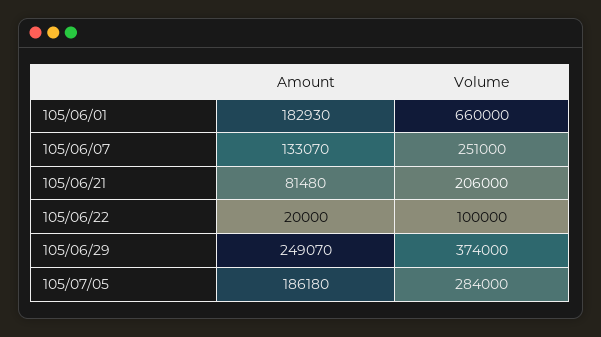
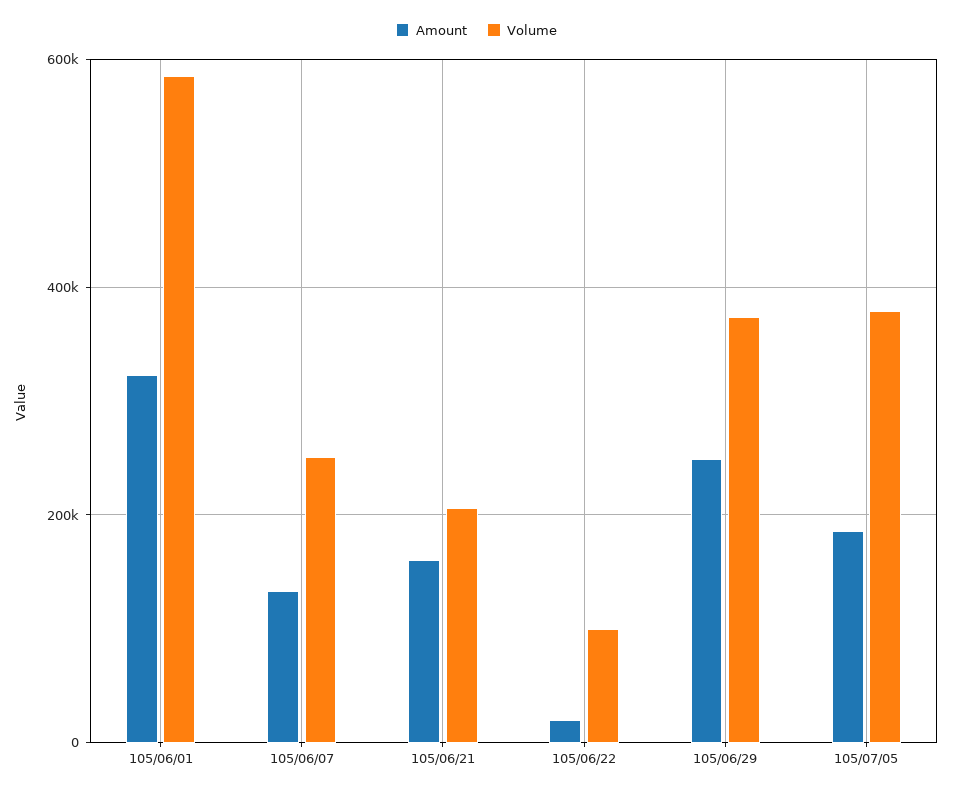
Amount, 105/06/01: 182930 -> 320000
Volume, 105/06/01: 660000 -> 580000
Amount, 105/06/21: 81480 -> 160000
Volume, 105/07/05: 284000 -> 380000

